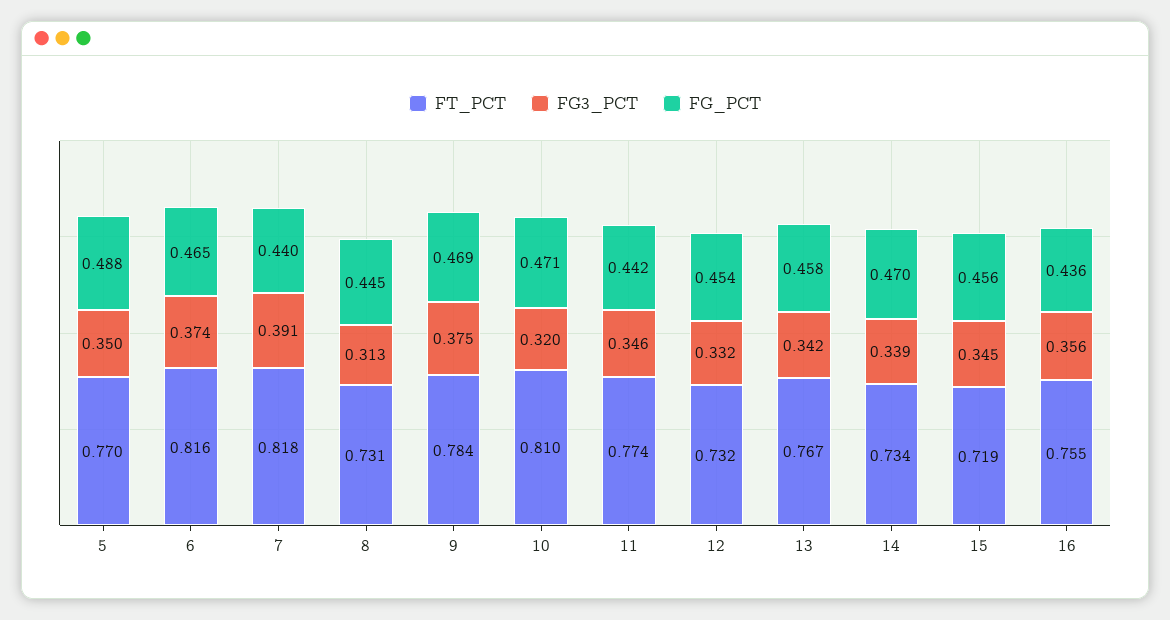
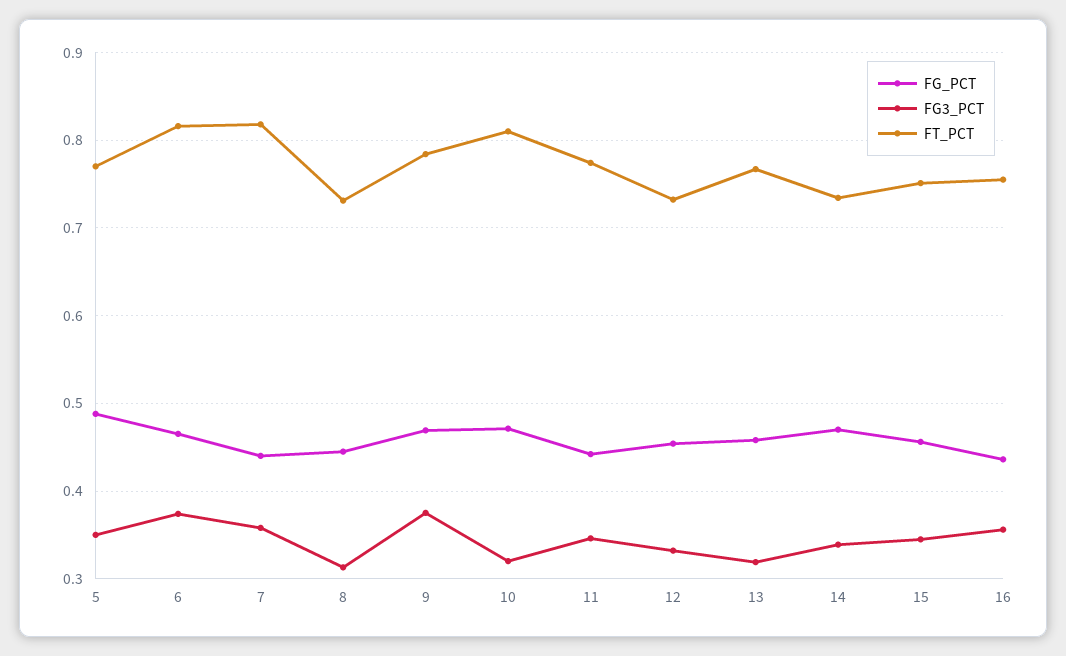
FG3_PCT, 7: 0.391 -> 0.36
FG3_PCT, 13: 0.342 -> 0.32
FT_PCT, 15: 0.719 -> 0.75

